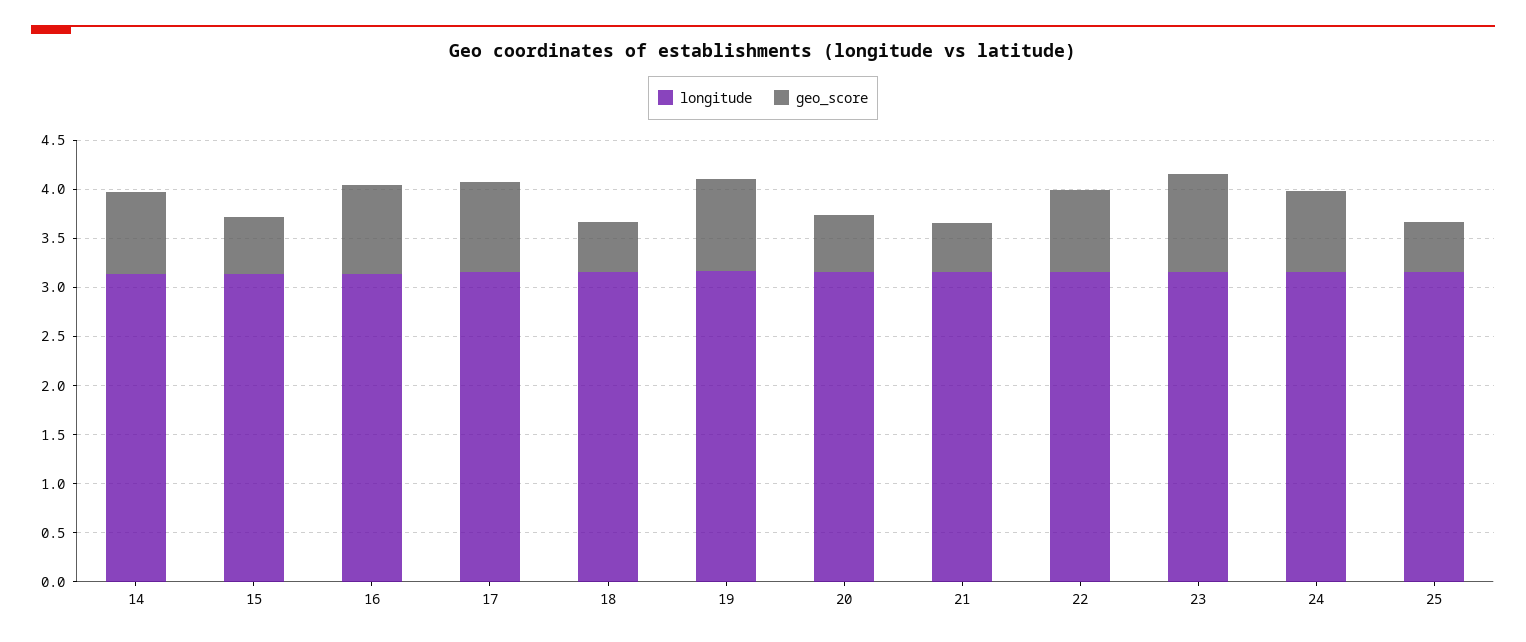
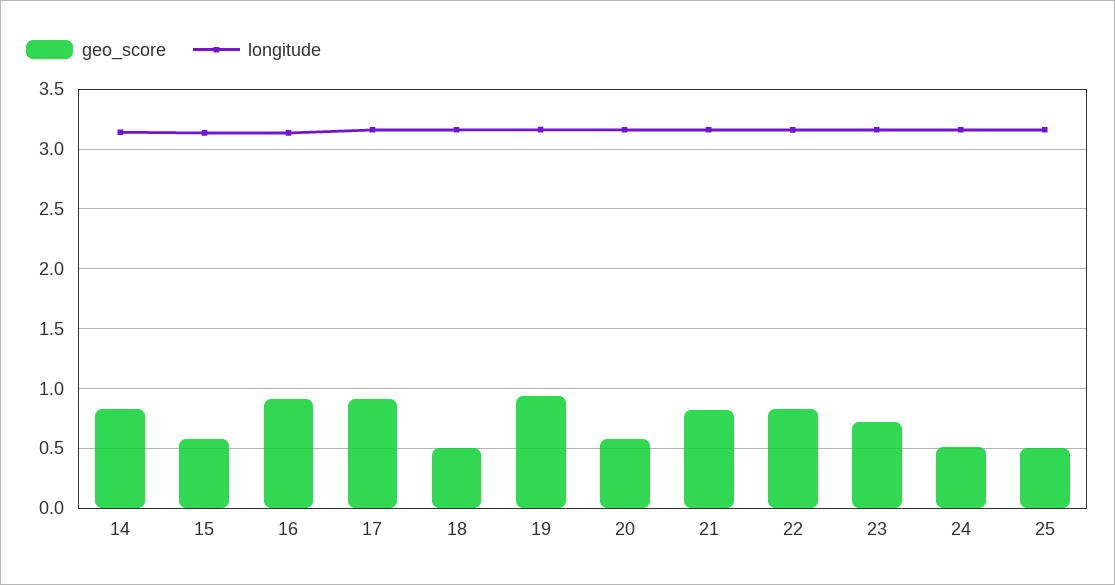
geo_score, 21: 0.5 -> 0.8
geo_score, 23: 1 -> 0.7
geo_score, 24: 0.8 -> 0.5

